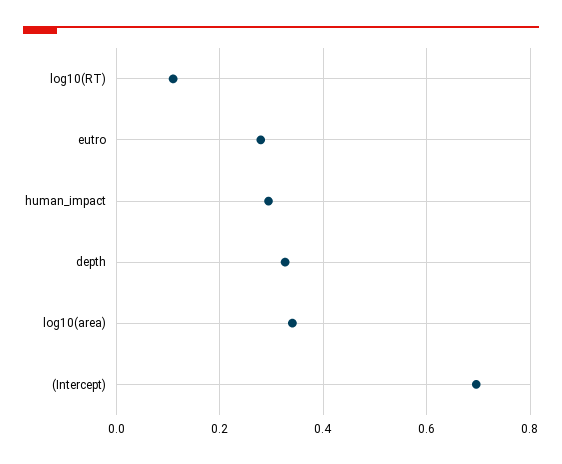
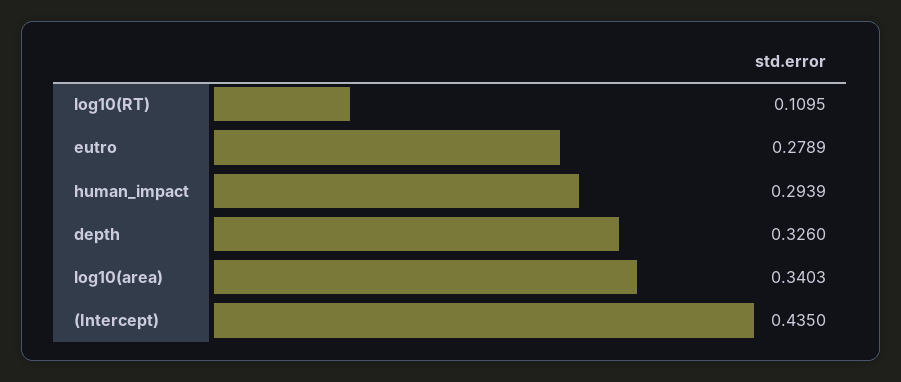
(Intercept): 0.7 -> 0.435

